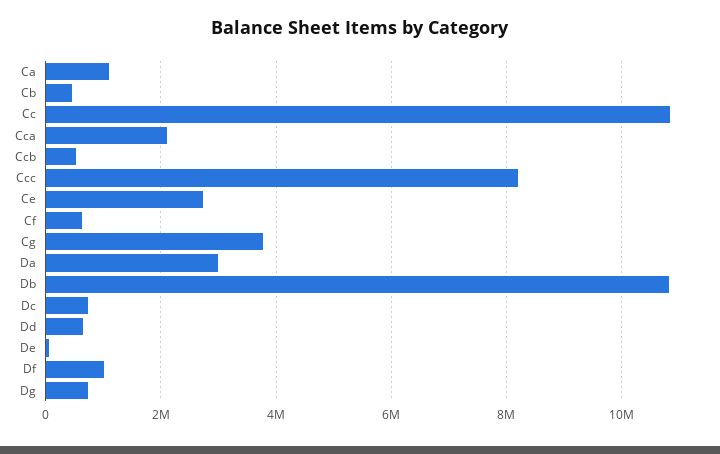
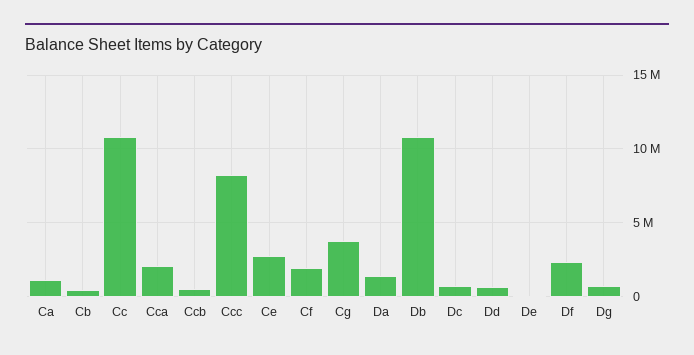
Cf: 600000 -> 2000000
Da: 3000000 -> 1500000
Df: 1000000 -> 2500000

